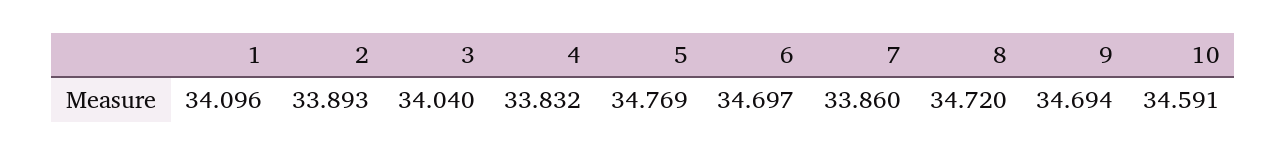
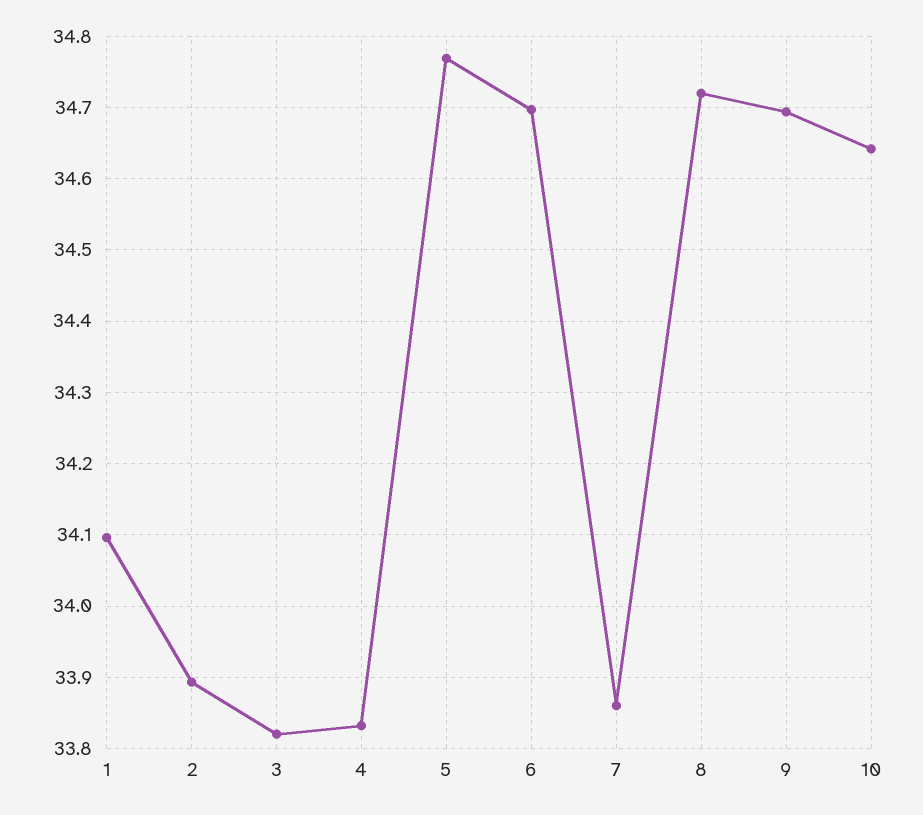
3: 34.04 -> 33.82
10: 34.591 -> 34.64

